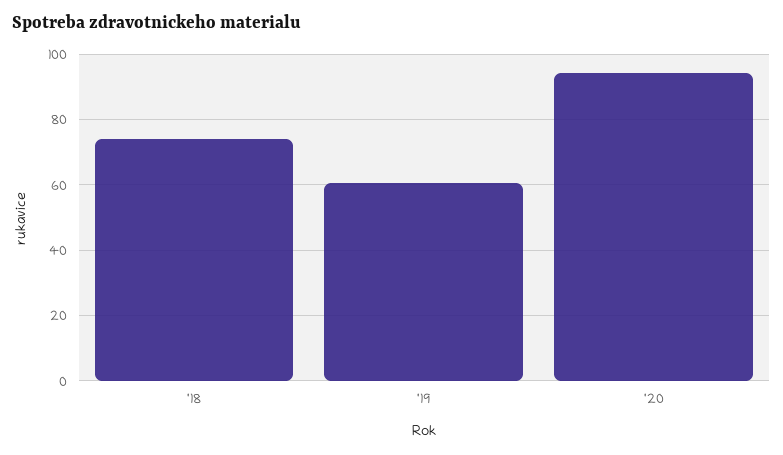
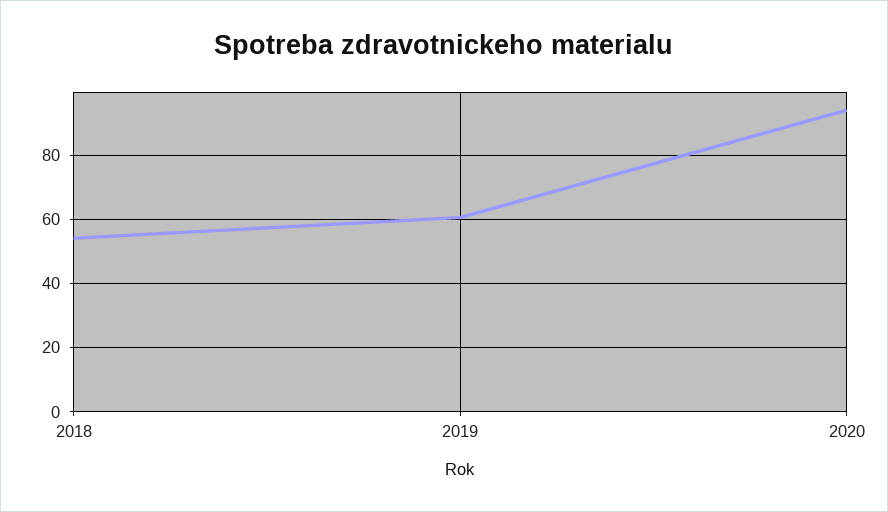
'18: 74 -> 54

